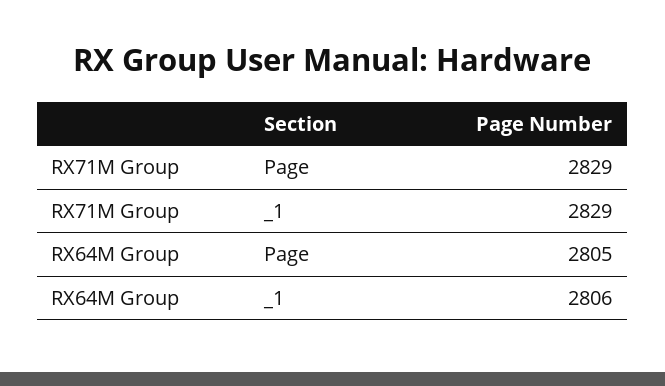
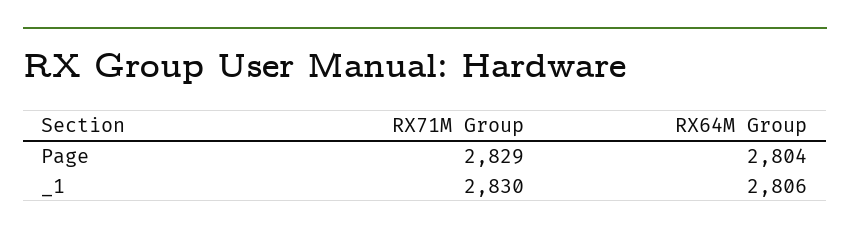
RX71M Group, _1: 2829 -> 2830
RX64M Group, Page: 2805 -> 2804

